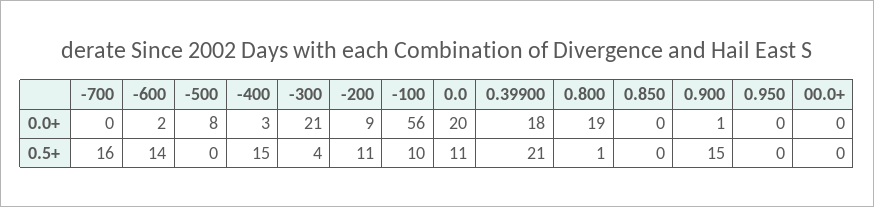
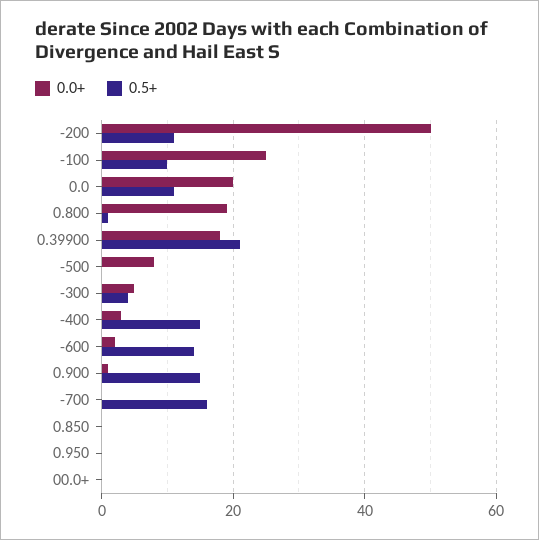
0.0+, -300: 21 -> 5
0.0+, -200: 9 -> 50
0.0+, -100: 56 -> 25

